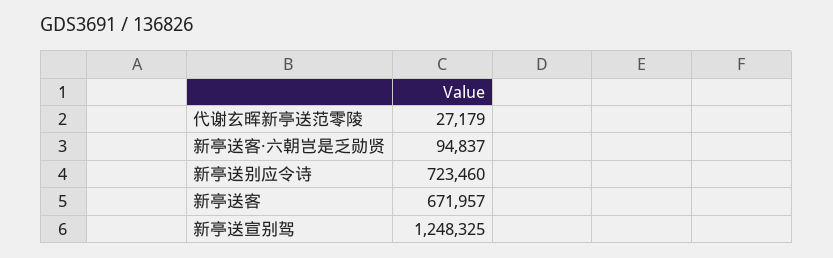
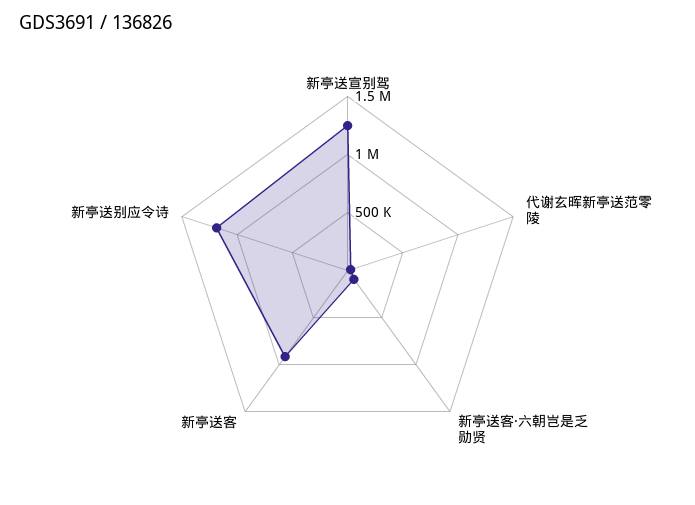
新亭送别应令诗: 723460 -> 1200000
新亭送客: 671957 -> 900000

